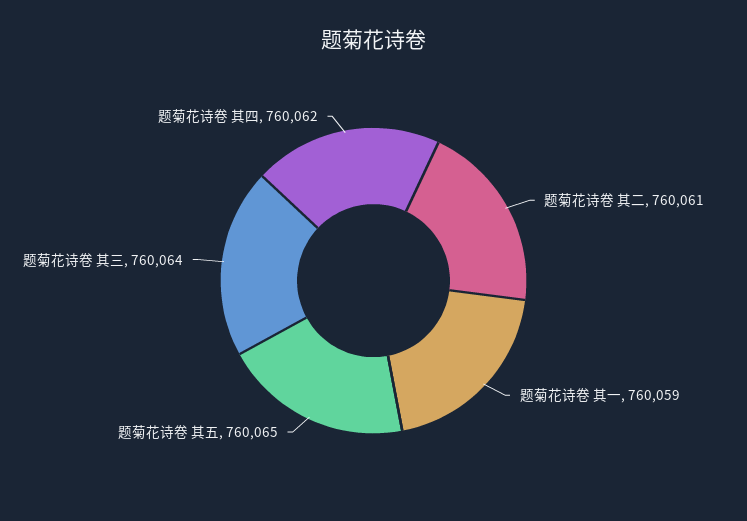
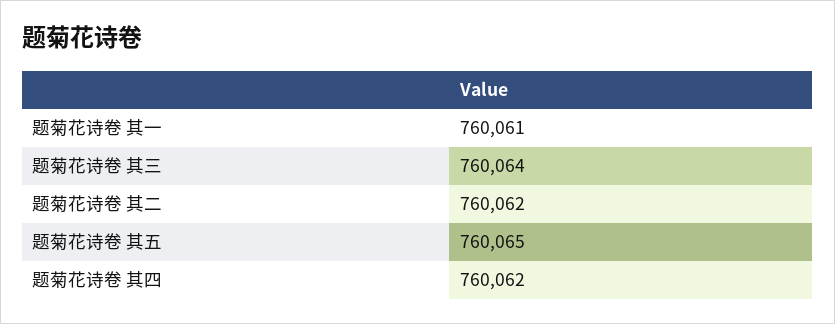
题菊花诗卷 其二: 760061 -> 760062
题菊花诗卷 其一: 760059 -> 760061

